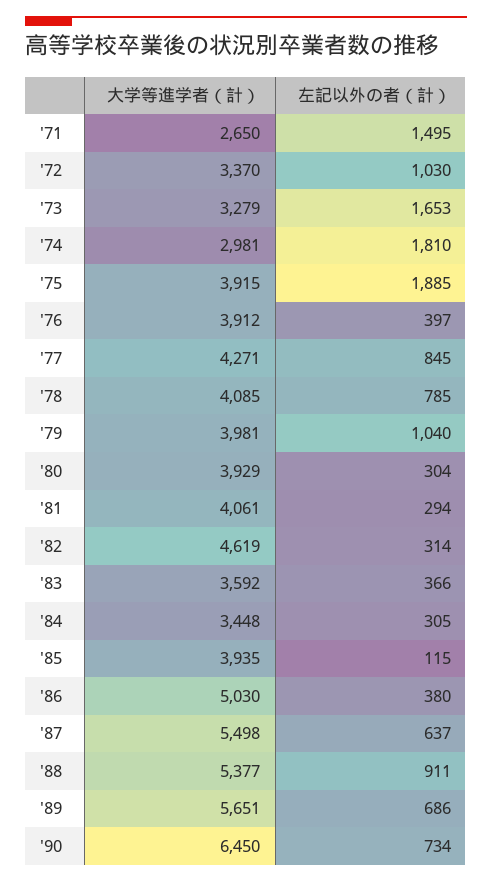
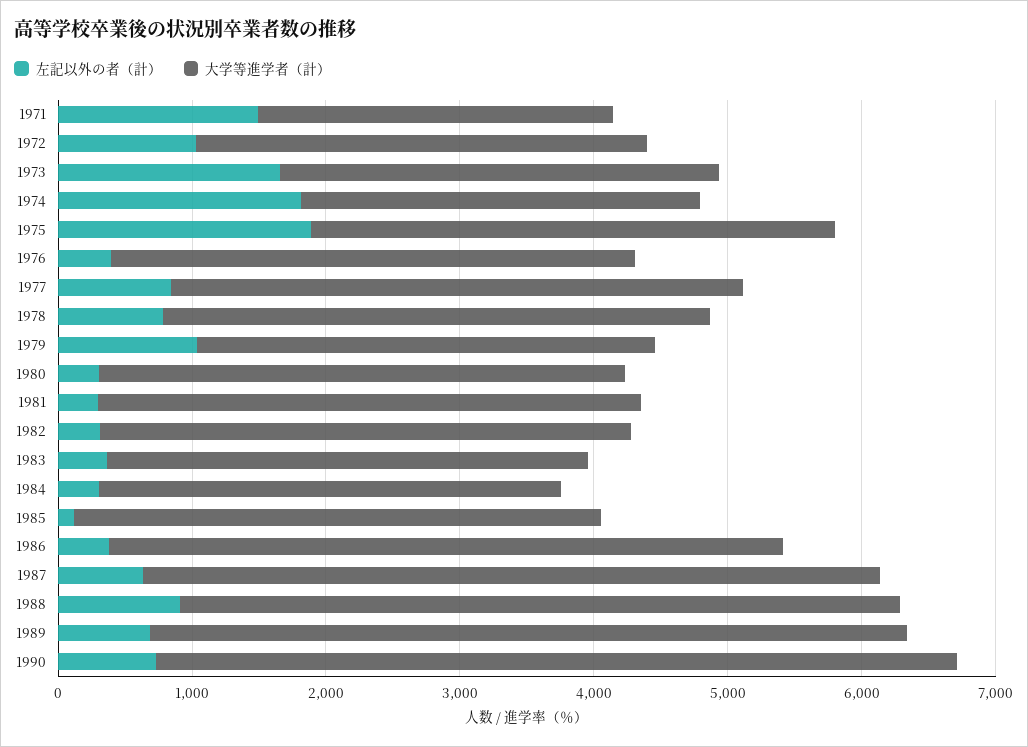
大学等進学者（計）, '79: 3981 -> 3400
大学等進学者（計）, '82: 4619 -> 4000
大学等進学者（計）, '90: 6450 -> 6000

